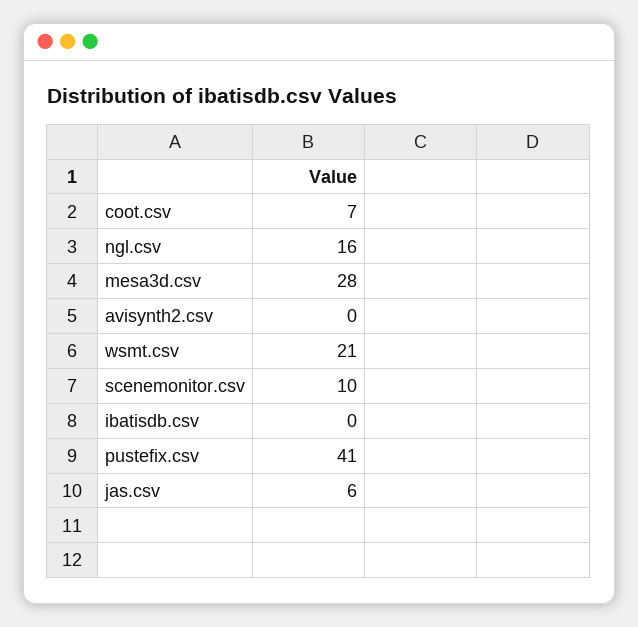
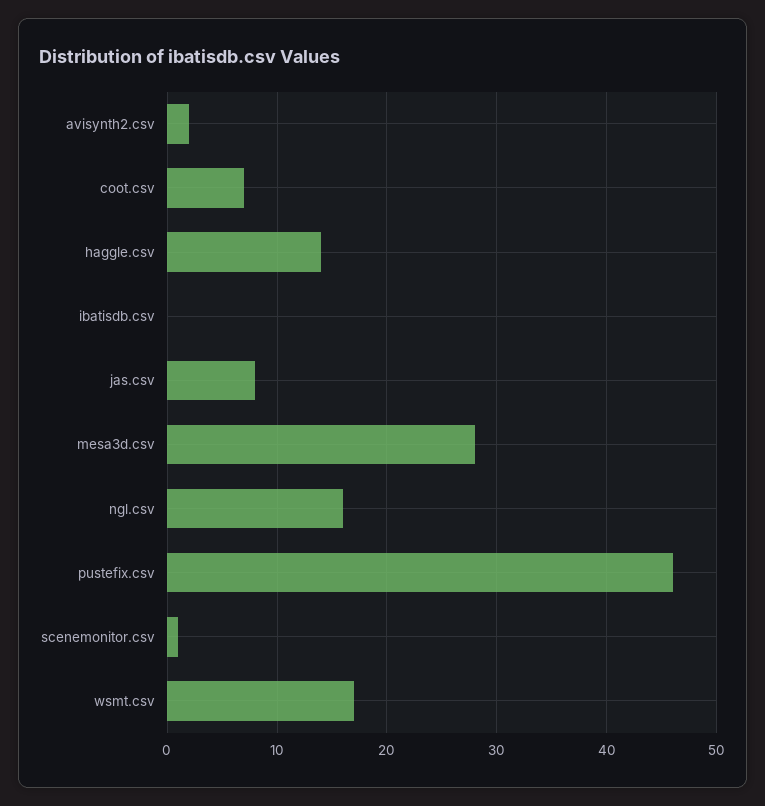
avisynth2.csv: 0 -> 2
wsmt.csv: 21 -> 17
scenemonitor.csv: 10 -> 1
pustefix.csv: 41 -> 46
jas.csv: 6 -> 8
haggle.csv: none -> 14

